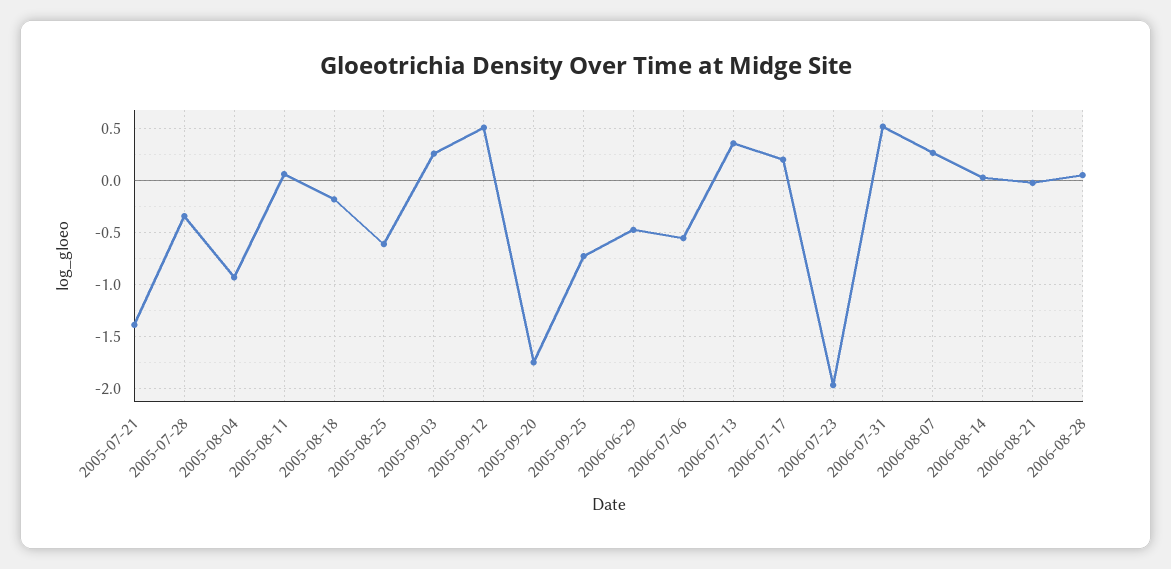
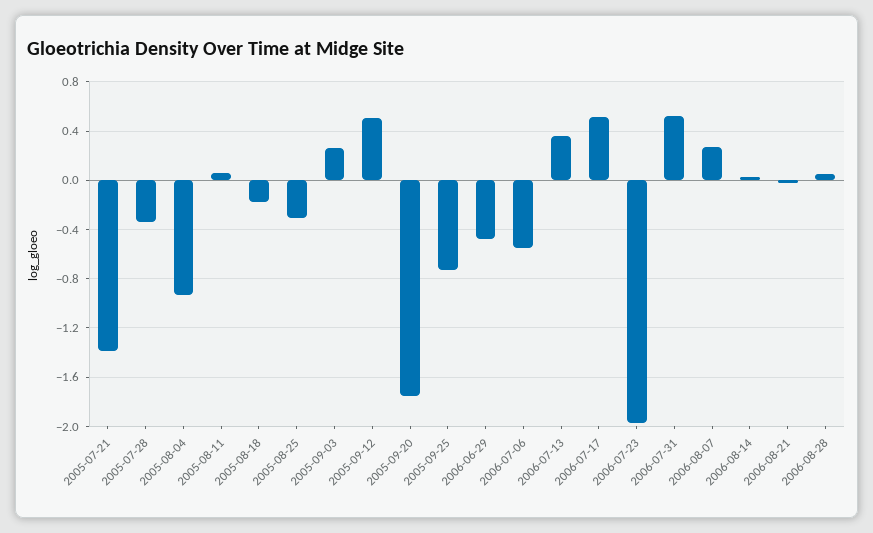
2005-08-25: -0.6 -> -0.3
2006-07-17: 0.2 -> 0.5

